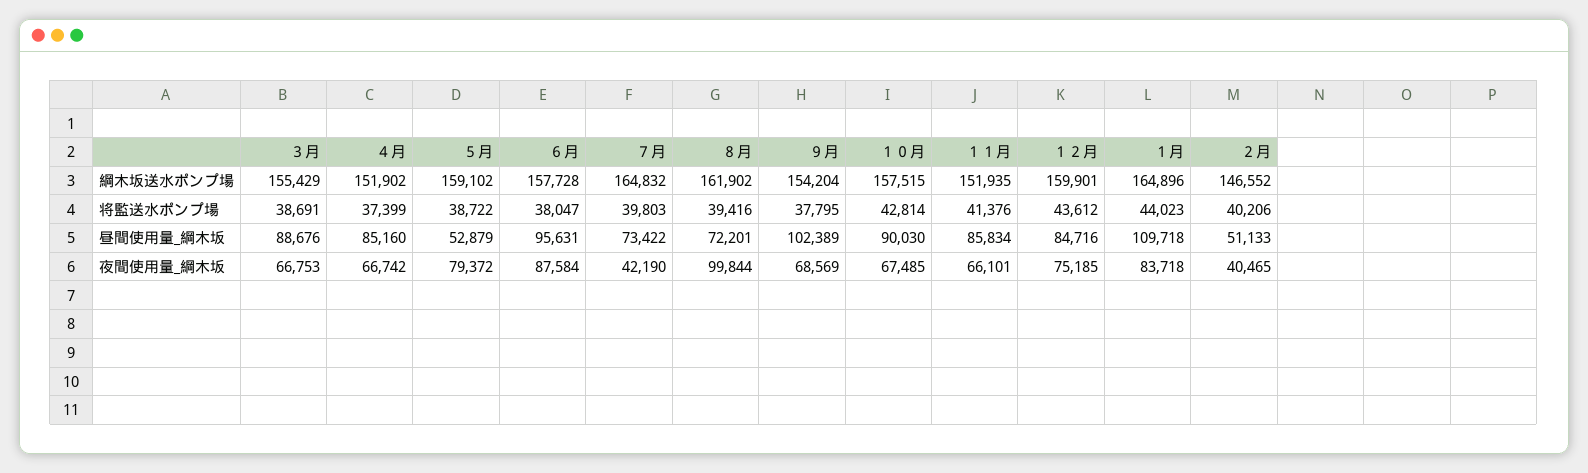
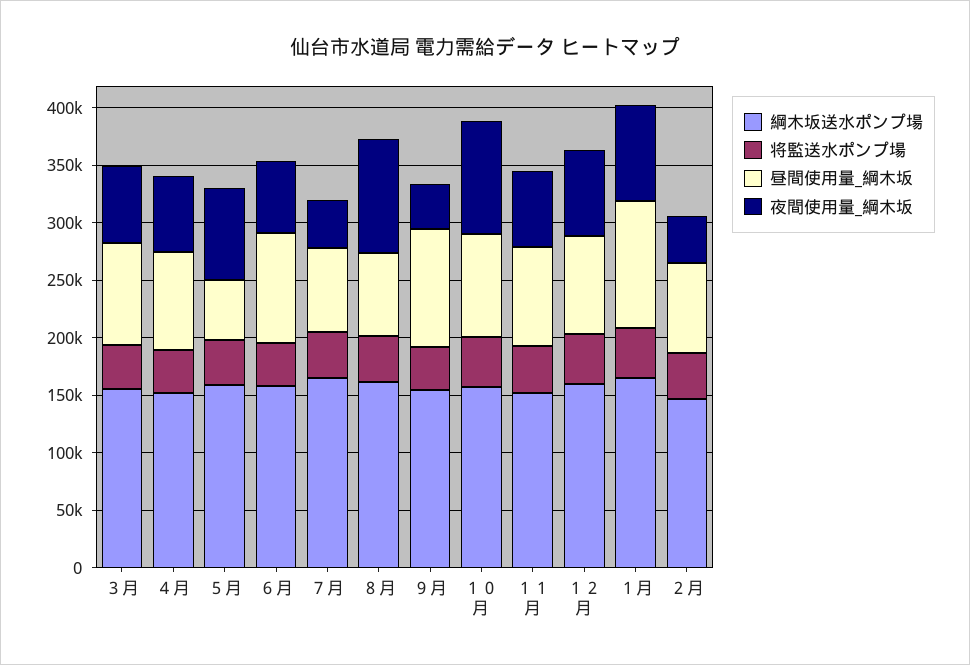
昼間使用量_綱木坂, ２月: 51133 -> 80000
夜間使用量_綱木坂, ６月: 87584 -> 60000
夜間使用量_綱木坂, ９月: 68569 -> 40000
夜間使用量_綱木坂, １０月: 67485 -> 100000

